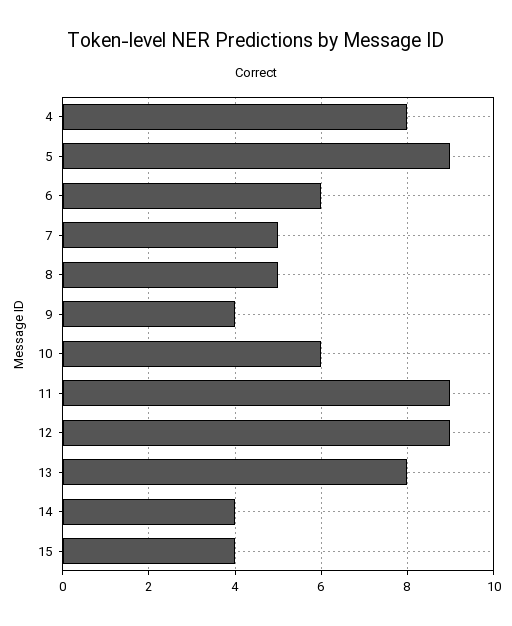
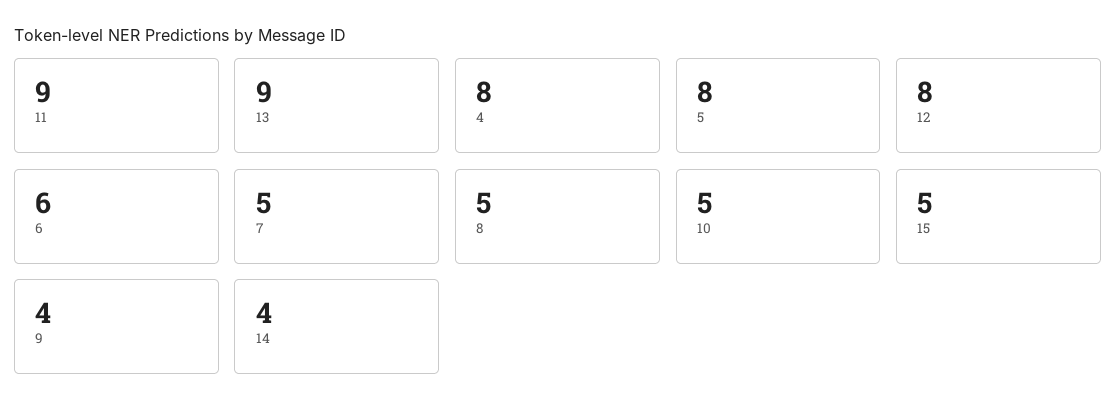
5: 9 -> 8
10: 6 -> 5
12: 9 -> 8
13: 8 -> 9
15: 4 -> 5

